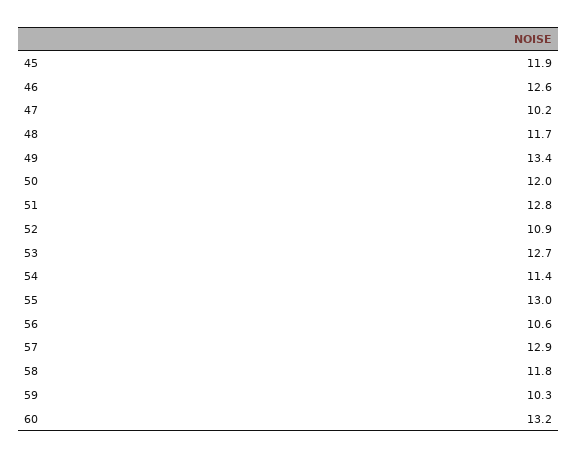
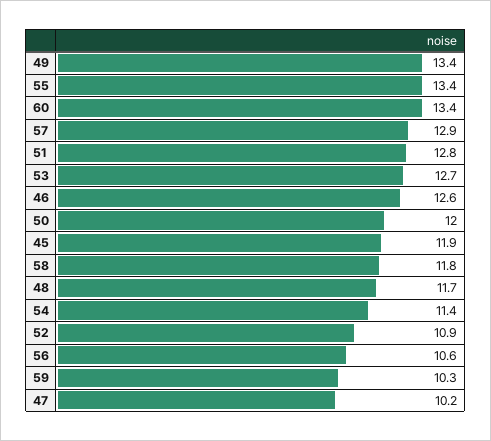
55: 13 -> 13.4
60: 13.2 -> 13.4

